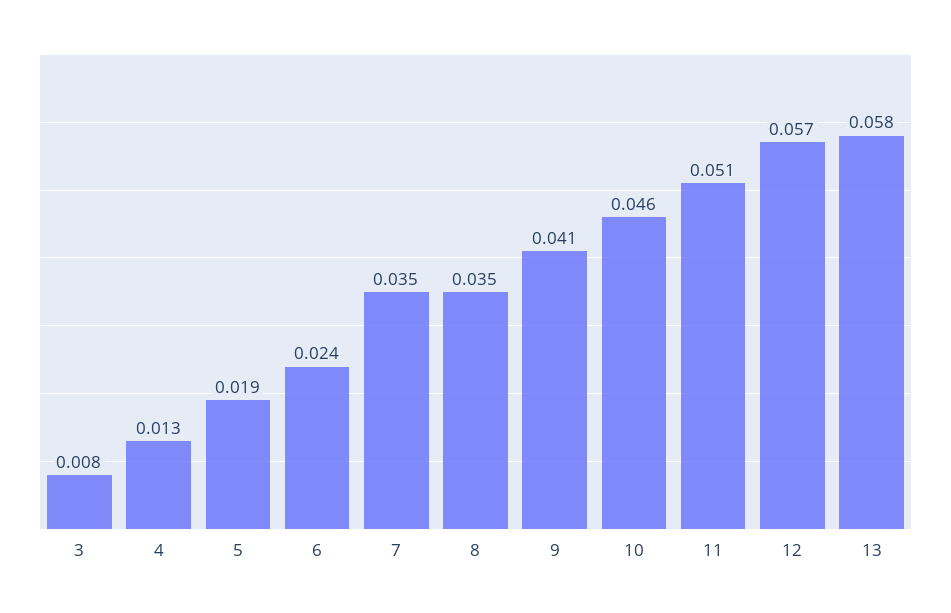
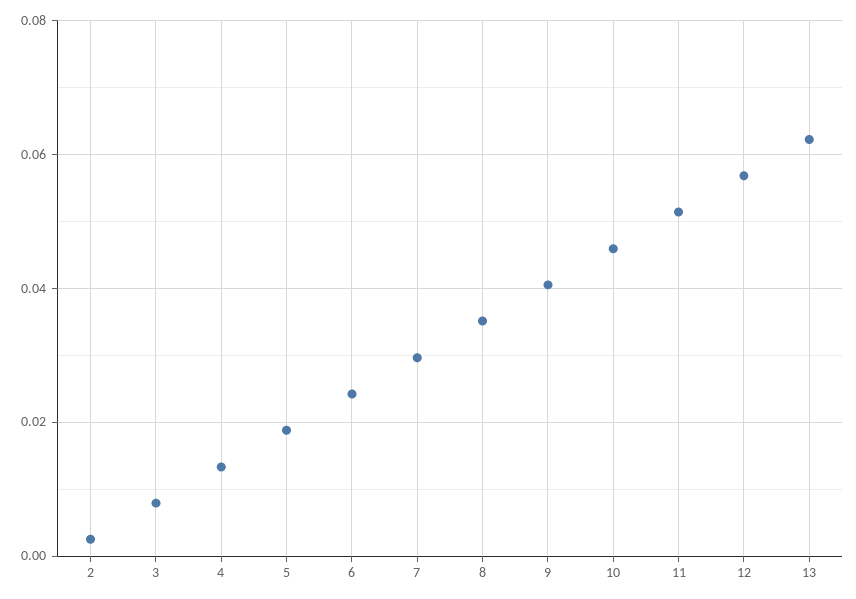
7: 0.035 -> 0.03
13: 0.058 -> 0.062
2: none -> 0.002

